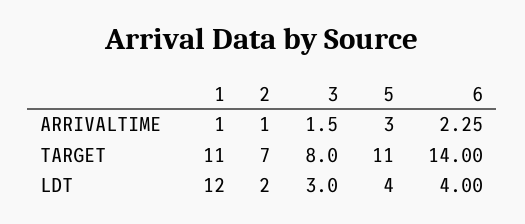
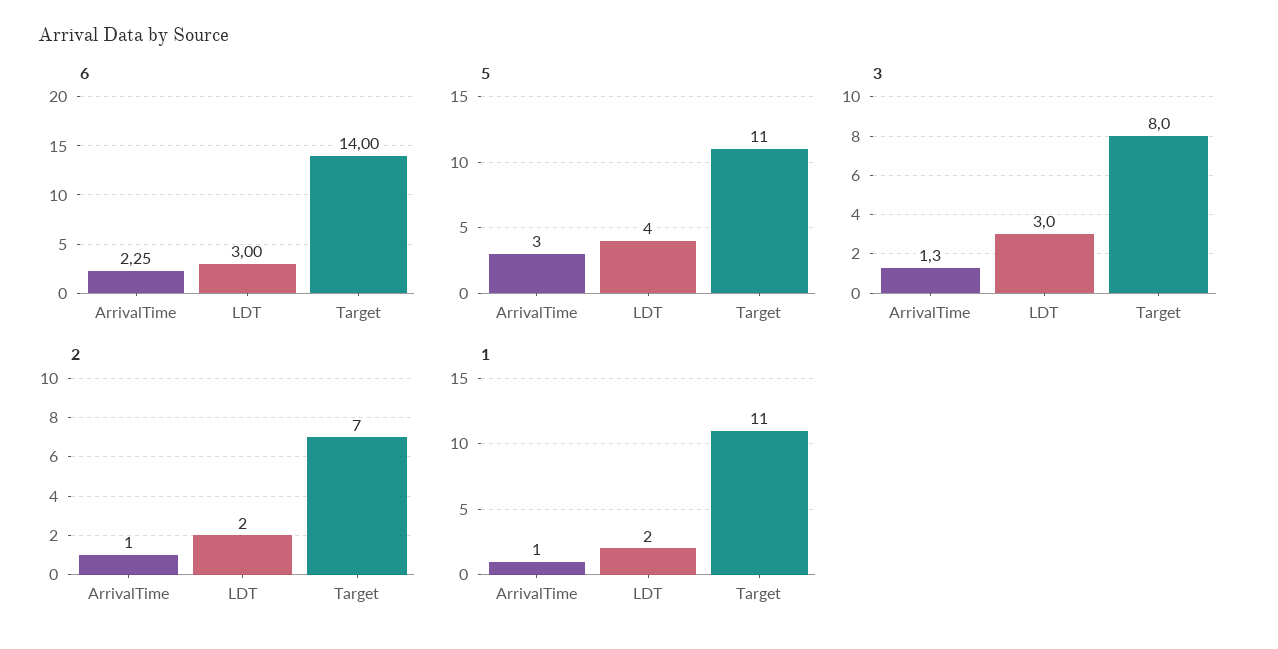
3, ARRIVALTIME: 1.5 -> 1.3
1, LDT: 12 -> 2
6, LDT: 4 -> 3

